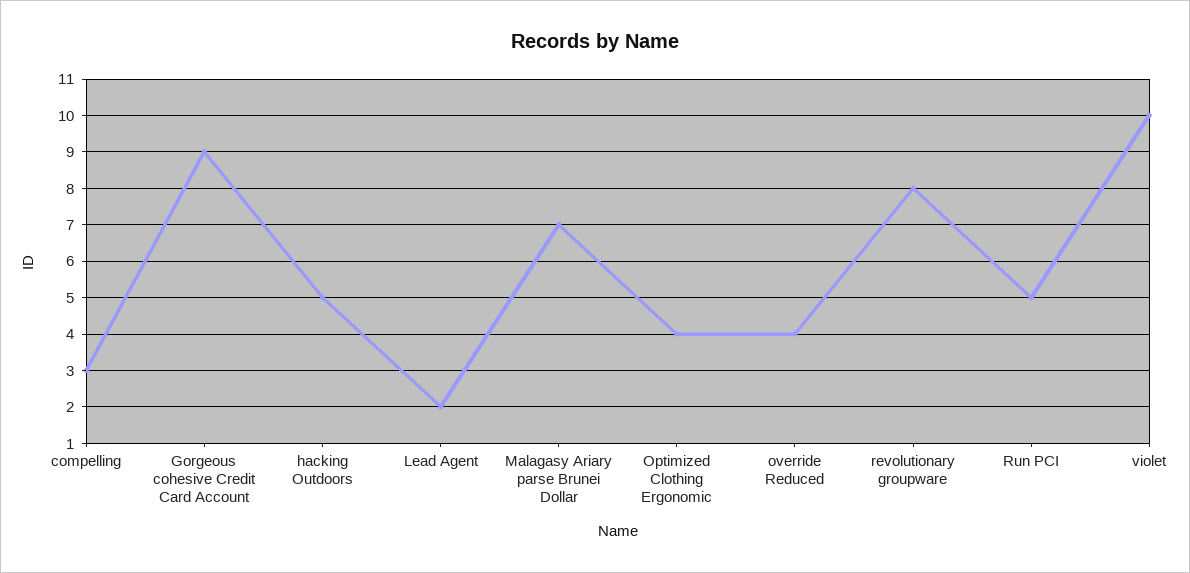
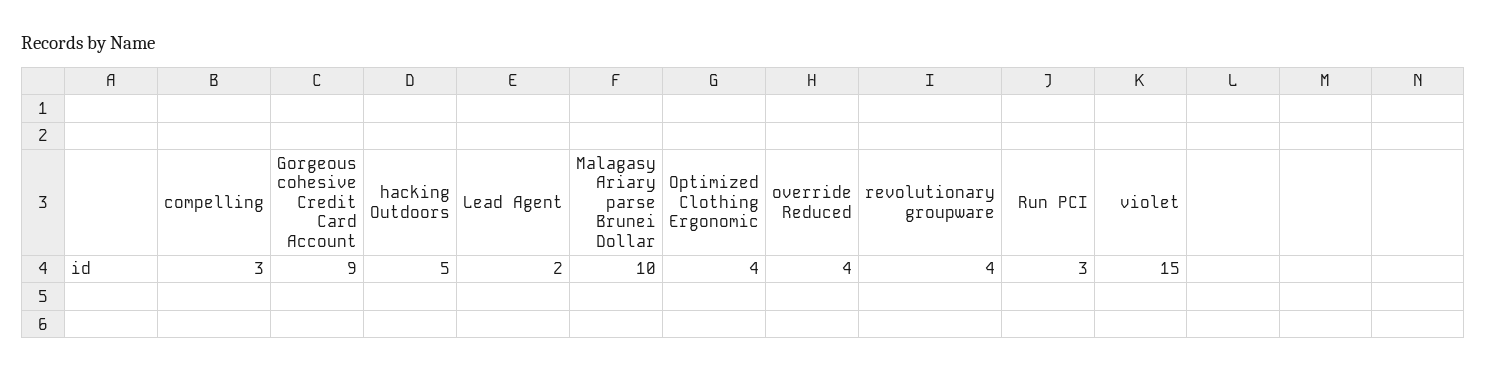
Malagasy Ariary parse Brunei Dollar: 7 -> 10
revolutionary groupware: 8 -> 4
Run PCI: 5 -> 3
violet: 10 -> 15

